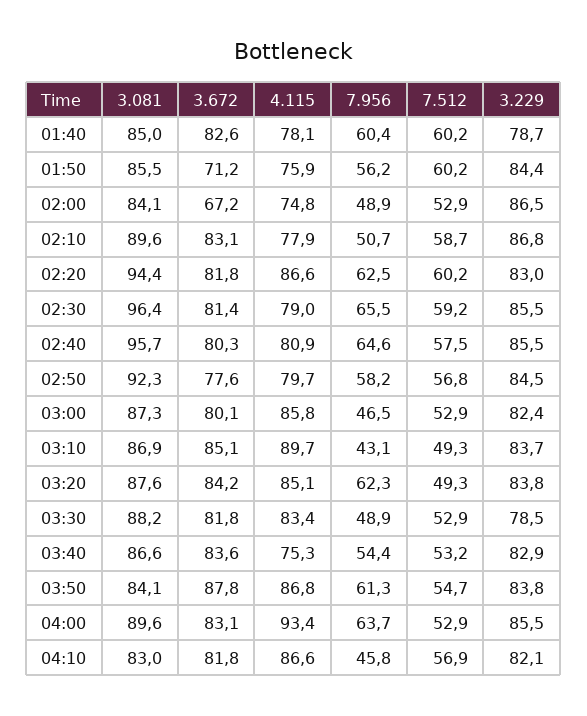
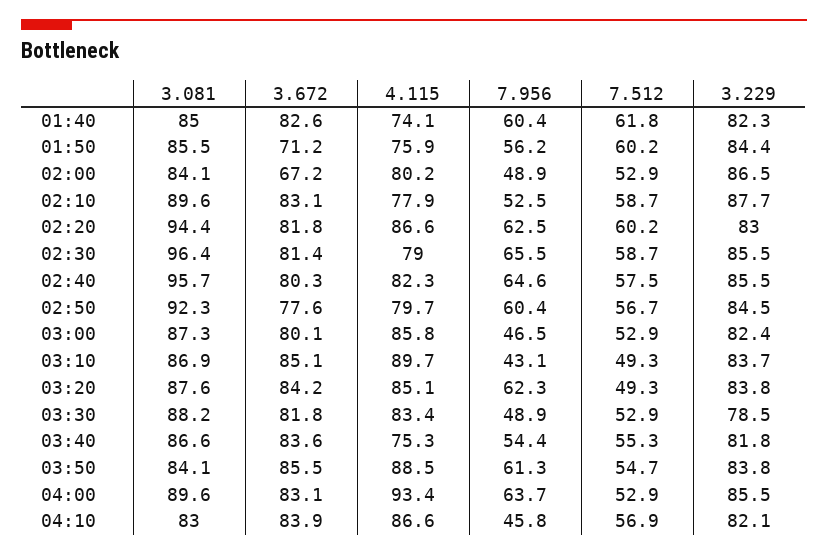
4.115, 01:40: 78.1 -> 74.1
7.512, 01:40: 60.2 -> 61.8
3.229, 01:40: 78.7 -> 82.3
4.115, 02:00: 74.8 -> 80.2
7.956, 02:10: 50.7 -> 52.5
3.229, 02:10: 86.8 -> 87.7
7.512, 02:30: 59.2 -> 58.7
4.115, 02:40: 80.9 -> 82.3
7.956, 02:50: 58.2 -> 60.4
7.512, 02:50: 56.8 -> 56.7
7.512, 03:40: 53.2 -> 55.3
3.229, 03:40: 82.9 -> 81.8
3.672, 03:50: 87.8 -> 85.5
4.115, 03:50: 86.8 -> 88.5
3.672, 04:10: 81.8 -> 83.9

